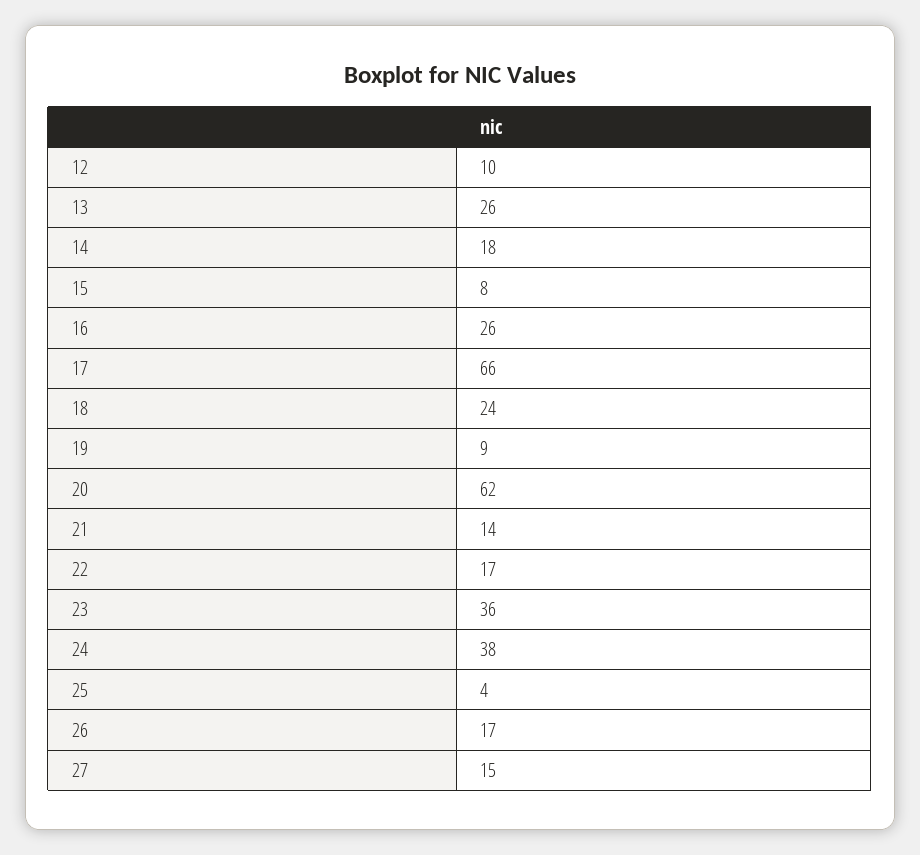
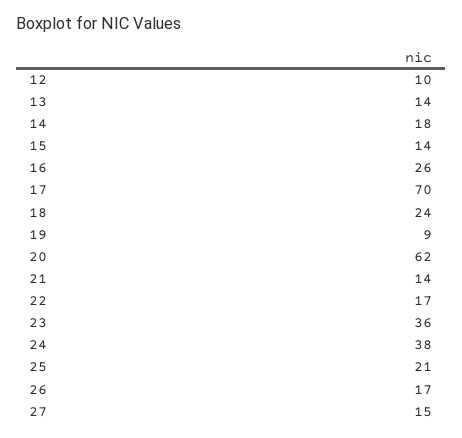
13: 26 -> 14
15: 8 -> 14
17: 66 -> 70
25: 4 -> 21

